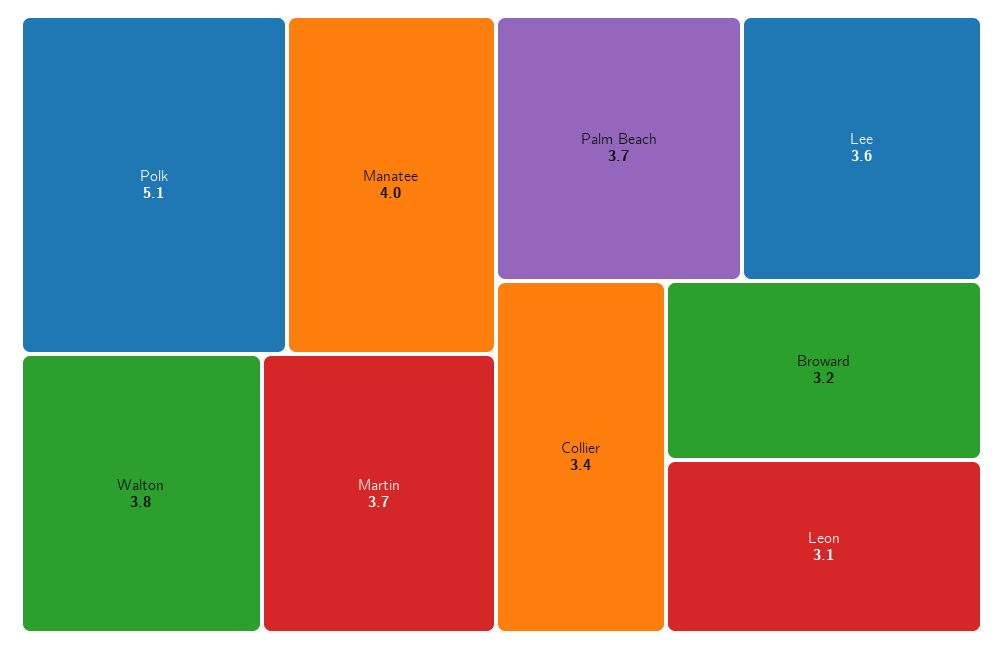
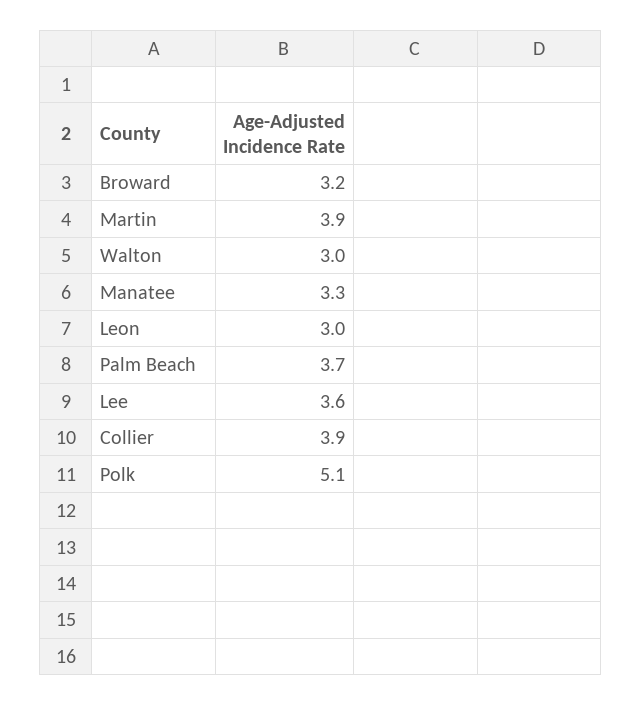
Manatee: 4 -> 3.3
Walton: 3.8 -> 3
Martin: 3.7 -> 3.9
Collier: 3.4 -> 3.9
Leon: 3.1 -> 3

